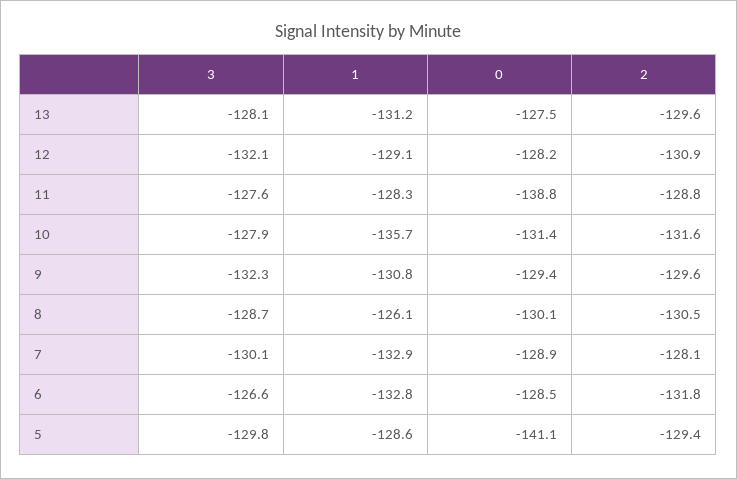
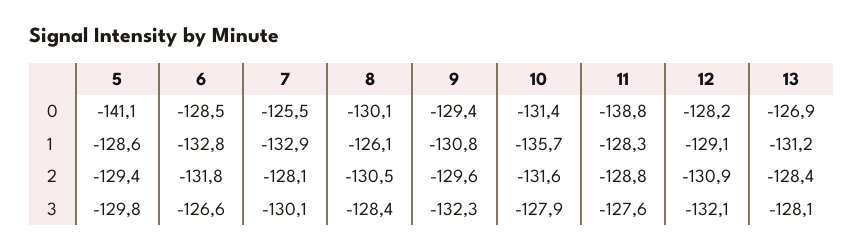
0, 13: -127.5 -> -126.9
2, 13: -129.6 -> -128.4
3, 8: -128.7 -> -128.4
0, 7: -128.9 -> -125.5

